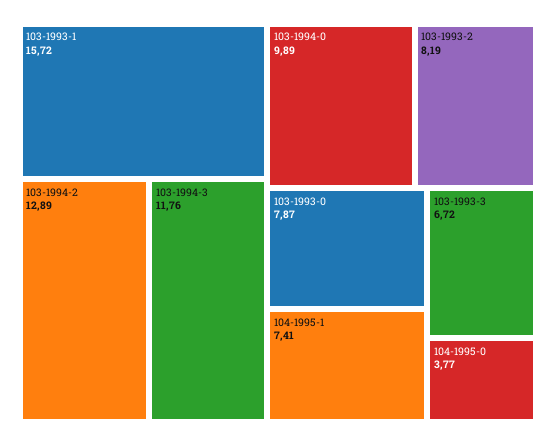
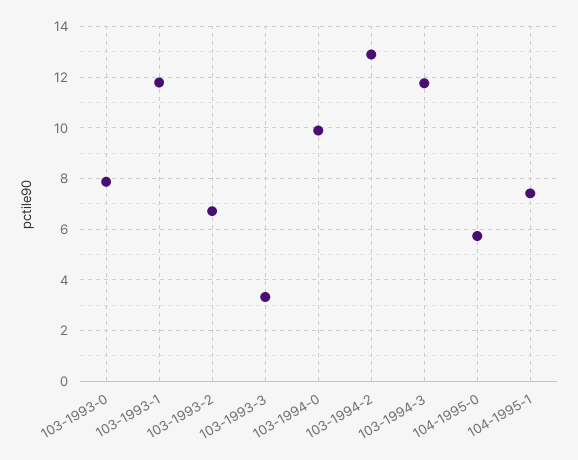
103-1993-1: 15.72 -> 11.75
103-1993-2: 8.19 -> 6.75
103-1993-3: 6.72 -> 3.25
104-1995-0: 3.77 -> 5.75

